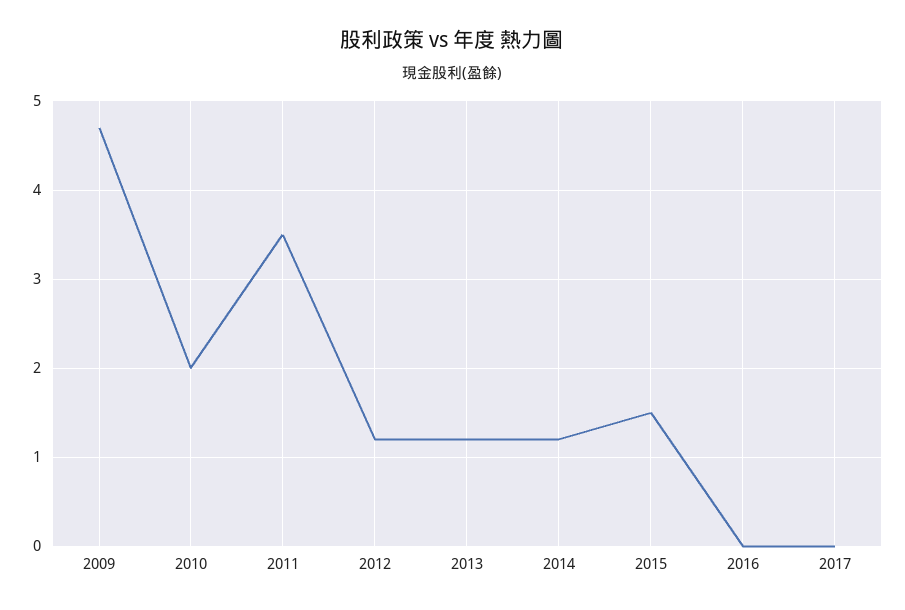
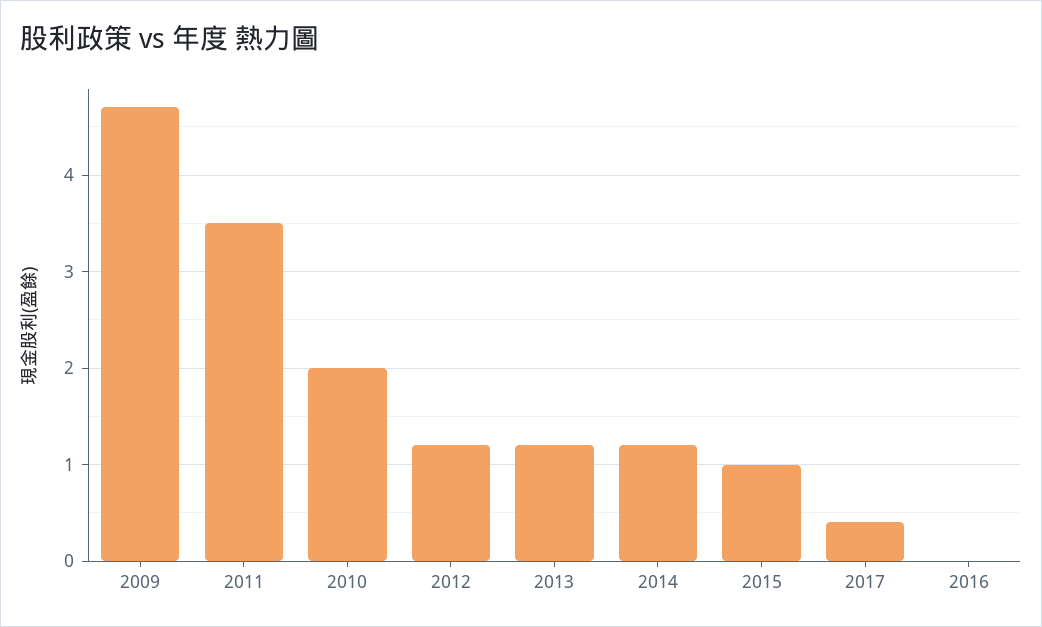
2015: 1.5 -> 1
2017: 0 -> 0.4

